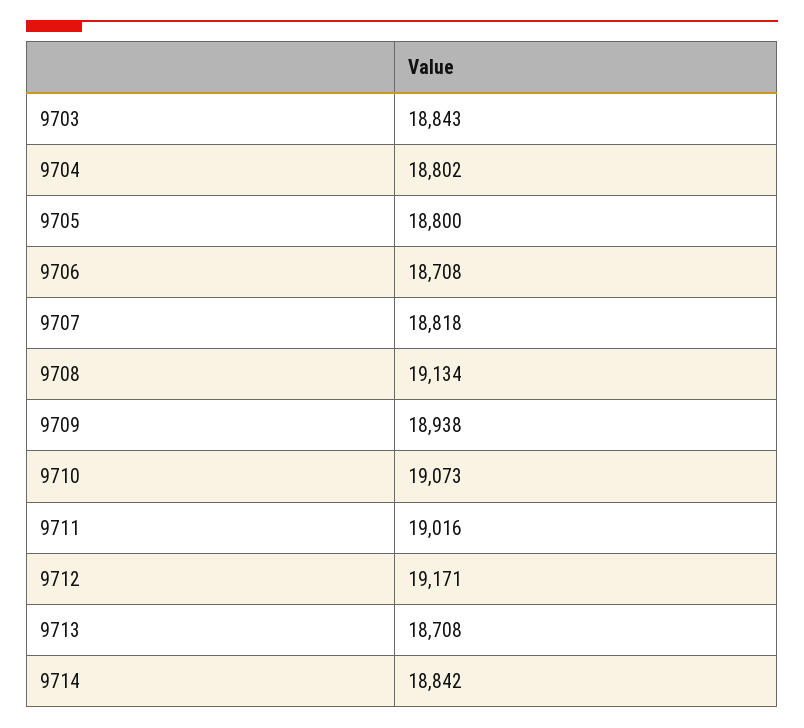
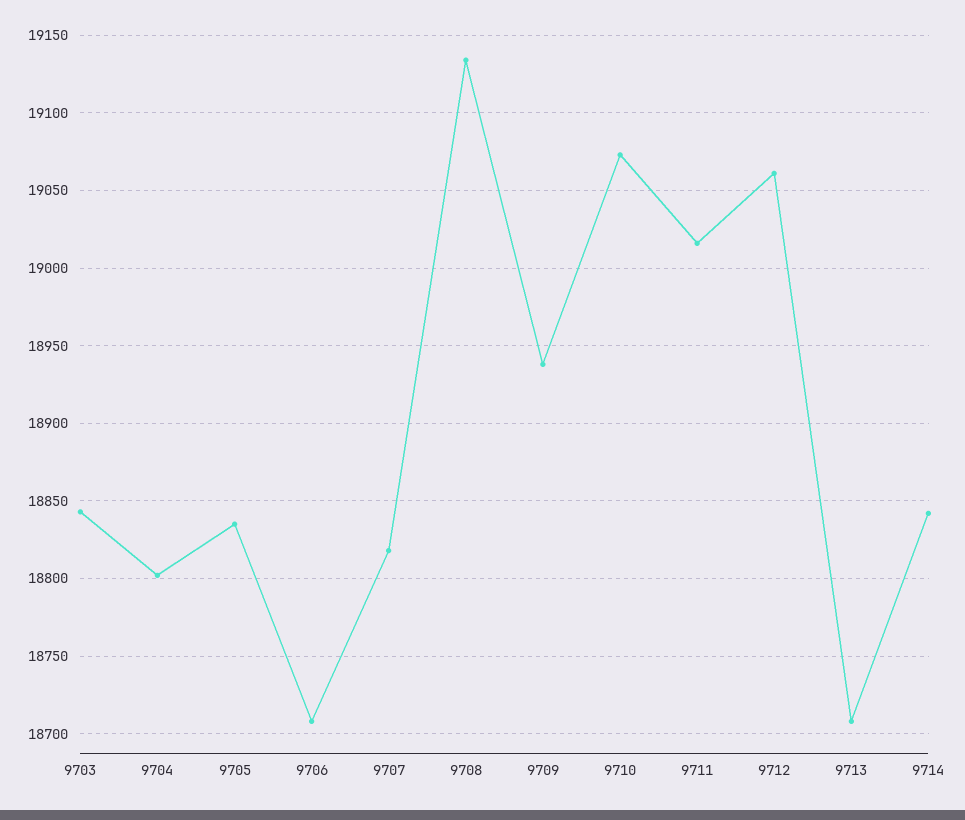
9705: 18800 -> 18835
9712: 19171 -> 19060

